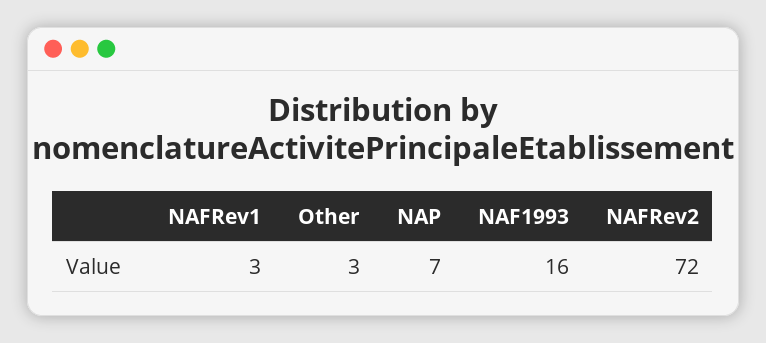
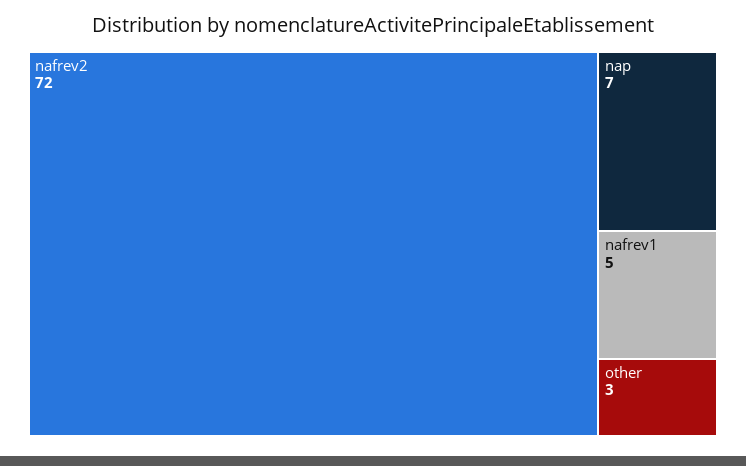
NAFRev1: 3 -> 5
NAF1993: 16 -> none

